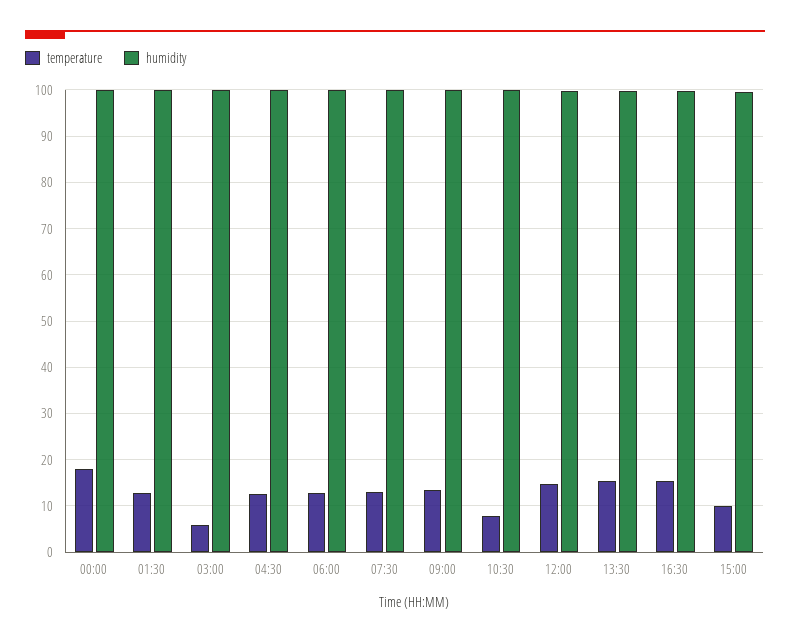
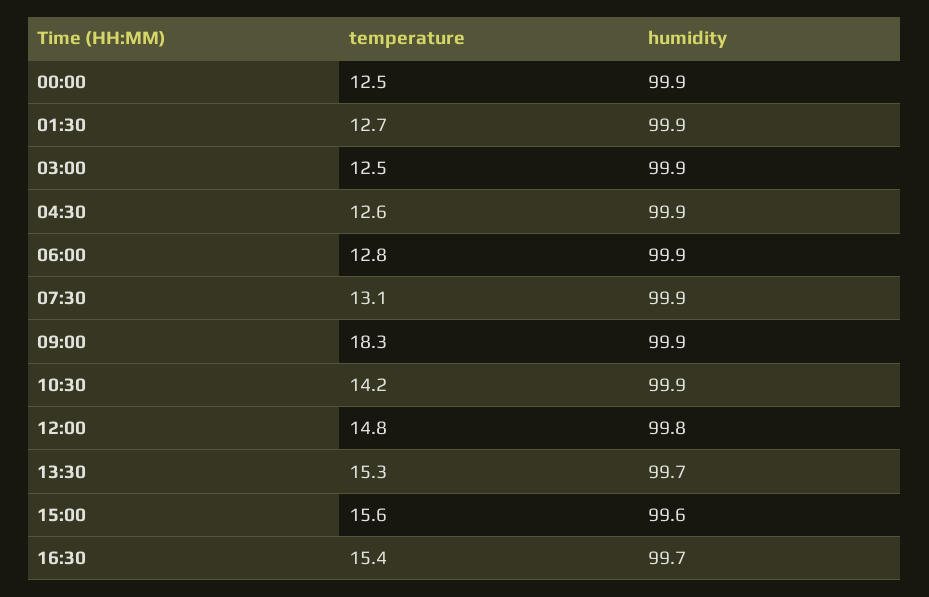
temperature, 00:00: 18 -> 12.5
temperature, 03:00: 6 -> 12.5
temperature, 09:00: 14 -> 18.3
temperature, 10:30: 8 -> 14.2
temperature, 15:00: 10 -> 15.6

